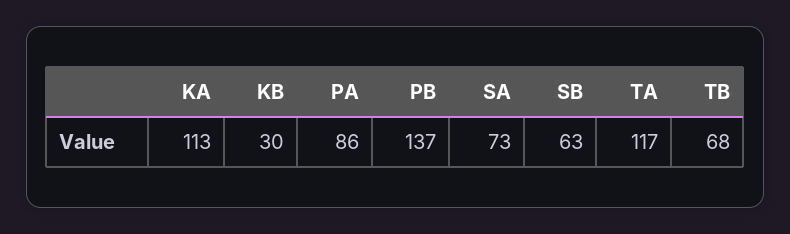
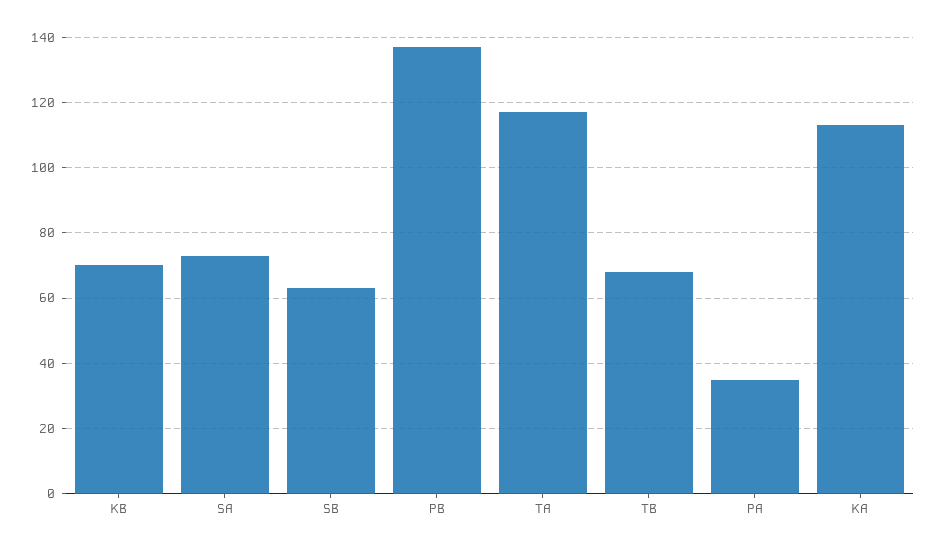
KB: 30 -> 70
PA: 86 -> 35

